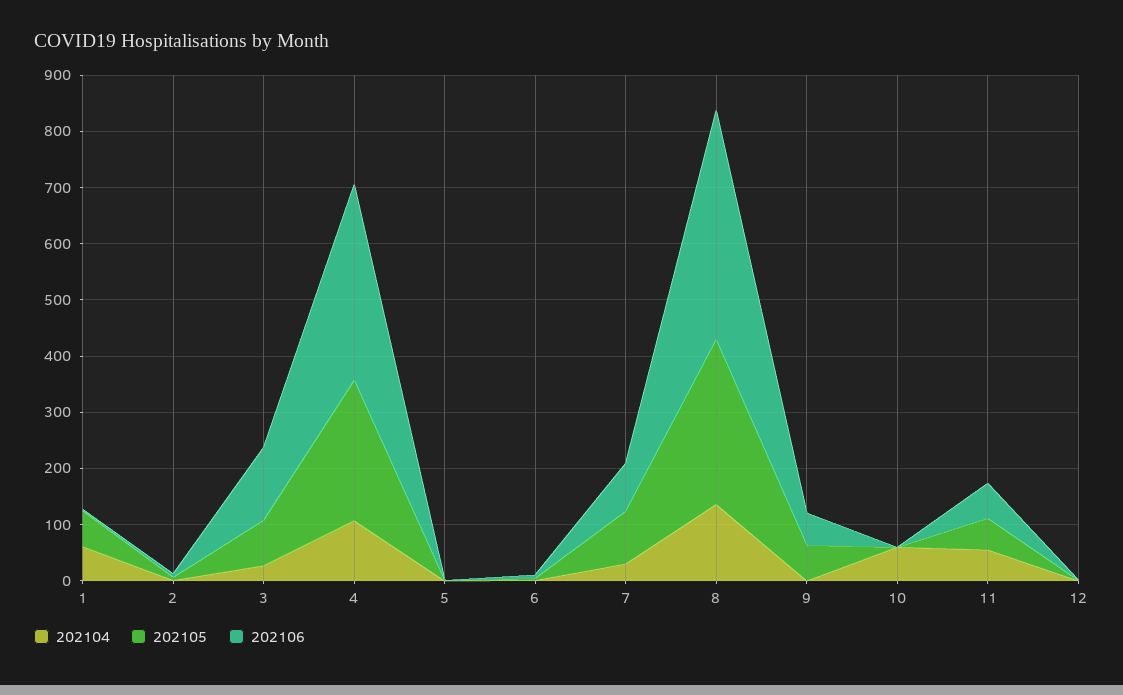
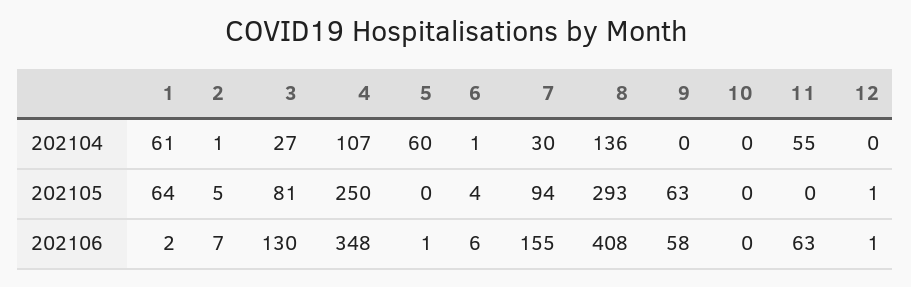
202104, 5: 0 -> 60
202106, 7: 80 -> 155
202104, 10: 60 -> 0
202105, 11: 60 -> 0

